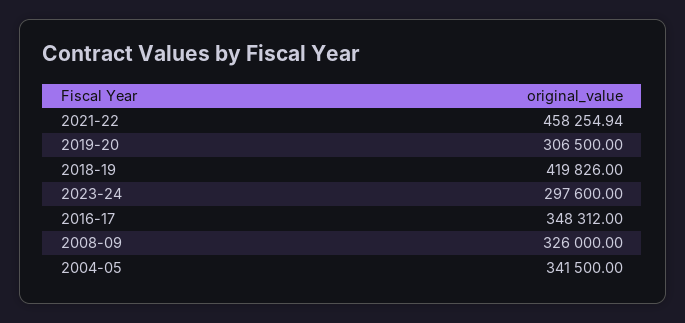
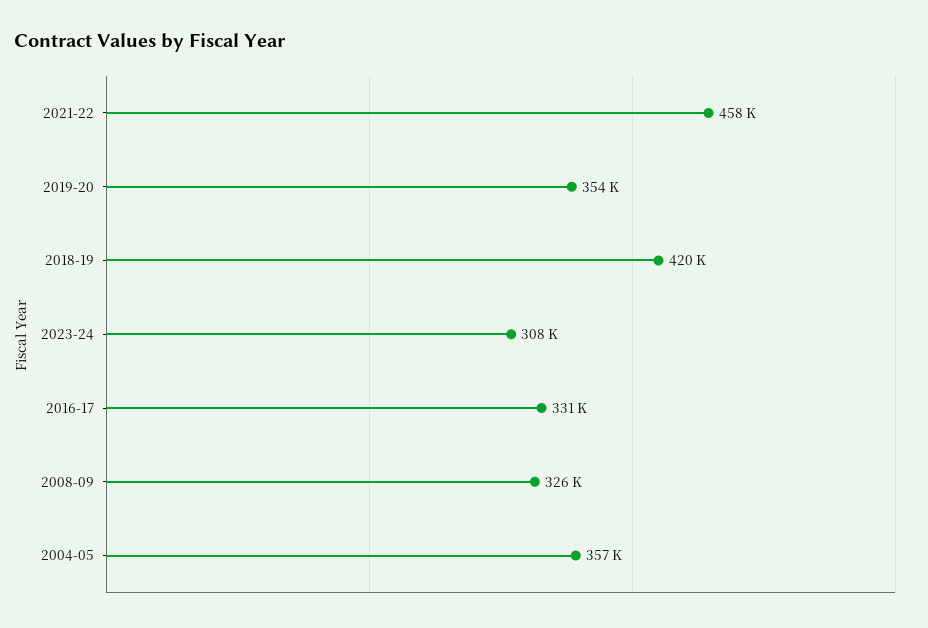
2019-20: 306500 -> 354000
2023-24: 297600 -> 308000
2016-17: 348312 -> 331000
2004-05: 341500 -> 357000

